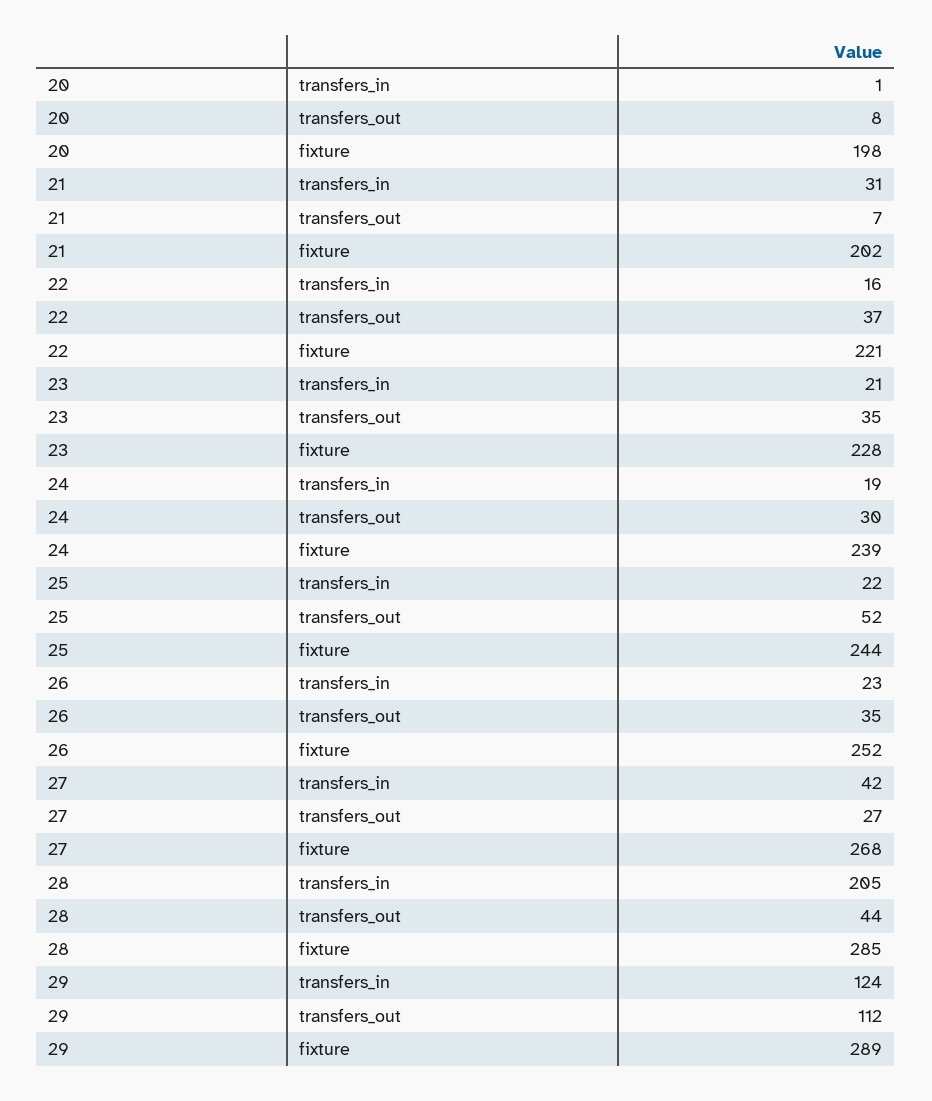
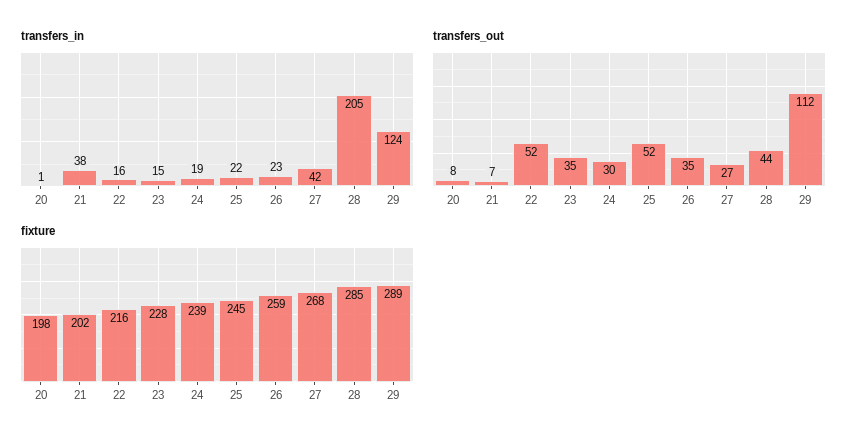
transfers_in, 21: 31 -> 38
transfers_out, 22: 37 -> 52
fixture, 22: 221 -> 216
transfers_in, 23: 21 -> 15
fixture, 25: 244 -> 245
fixture, 26: 252 -> 259

